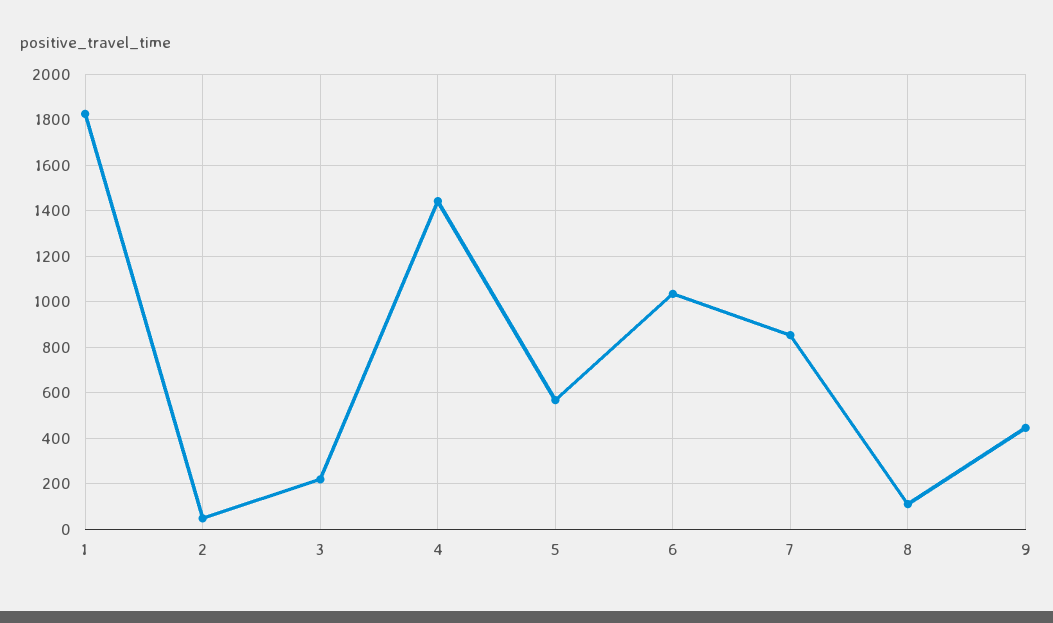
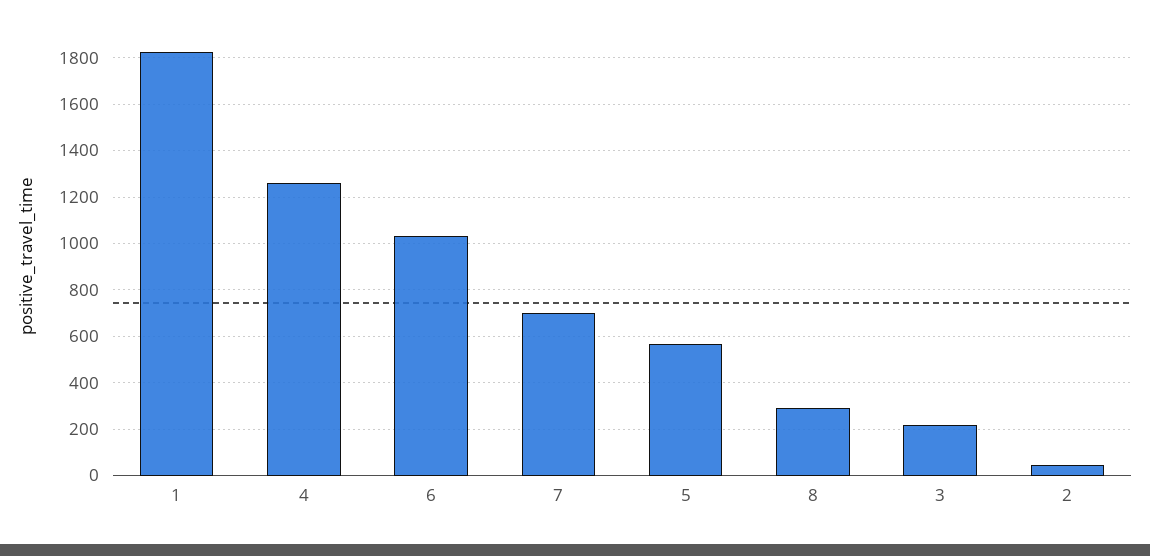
4: 1450 -> 1250
7: 850 -> 700
8: 100 -> 300
9: 450 -> none

